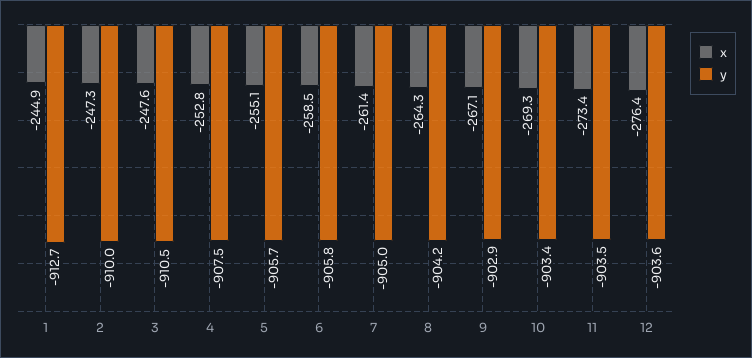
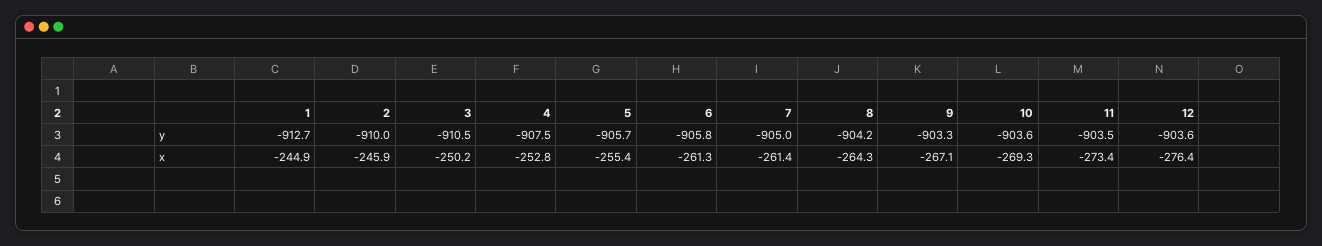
x, 2: -247.3 -> -245.9
x, 3: -247.6 -> -250.2
x, 5: -255.1 -> -255.4
x, 6: -258.5 -> -261.3
y, 9: -902.9 -> -903.3
y, 10: -903.4 -> -903.6

